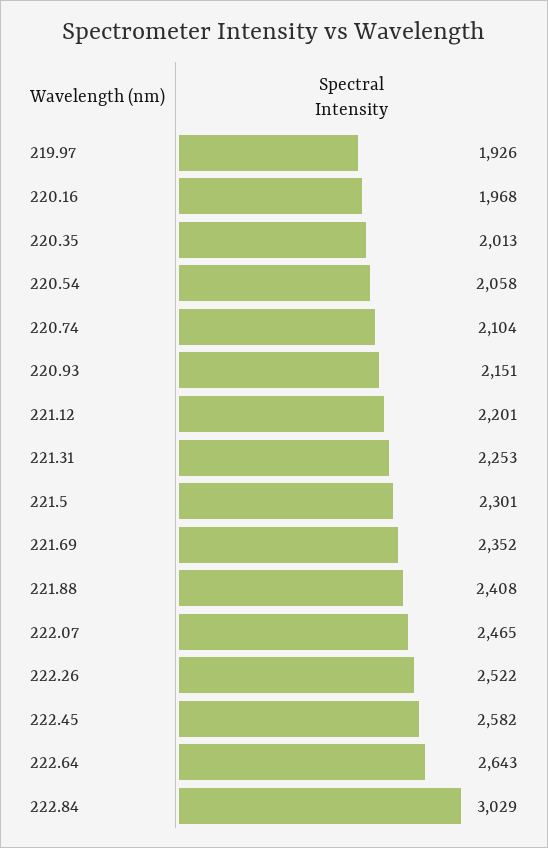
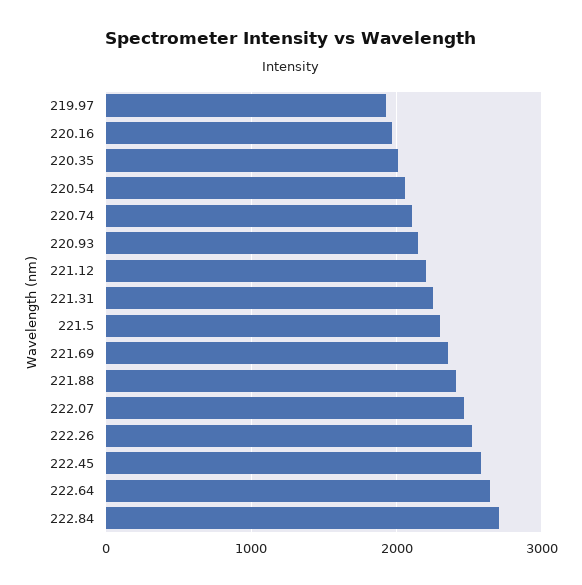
222.84: 3029 -> 2700

